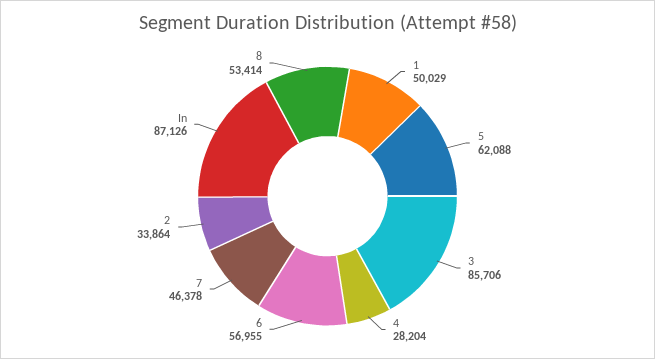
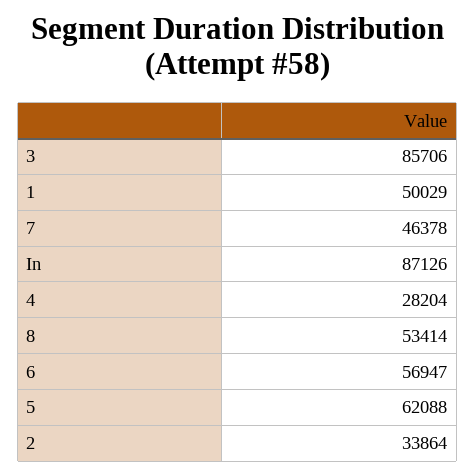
6: 56955 -> 56947

